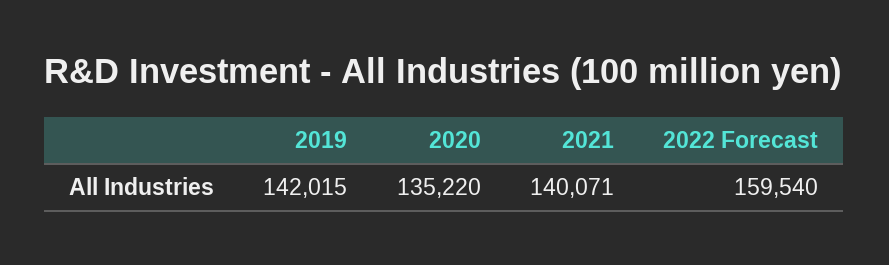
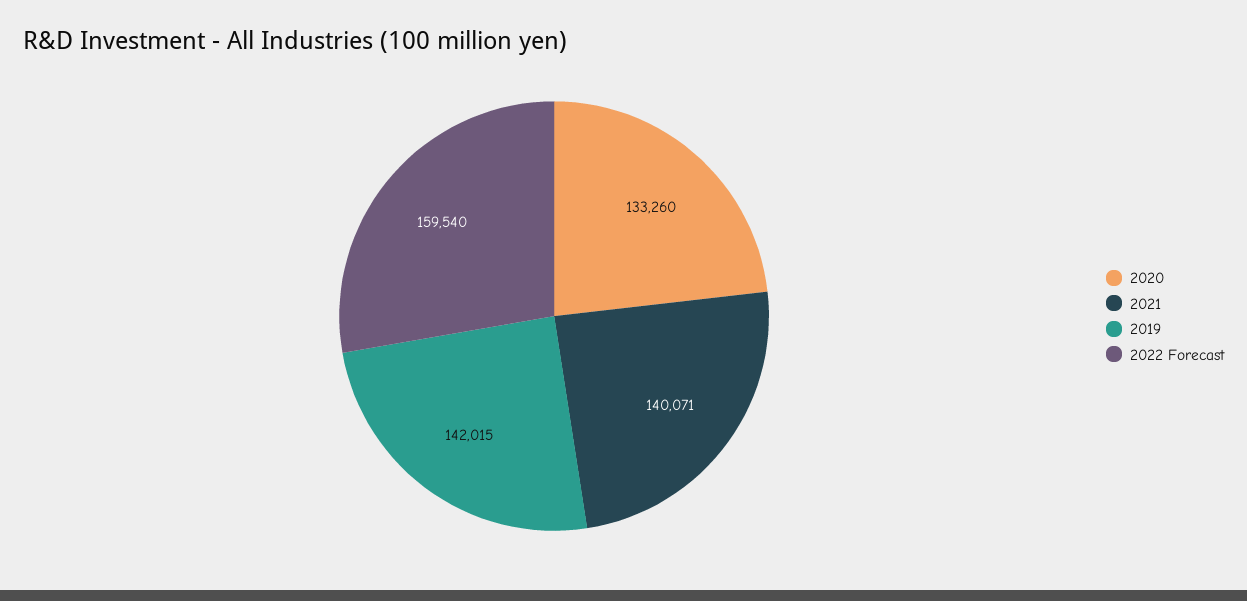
2020: 135220 -> 133260

